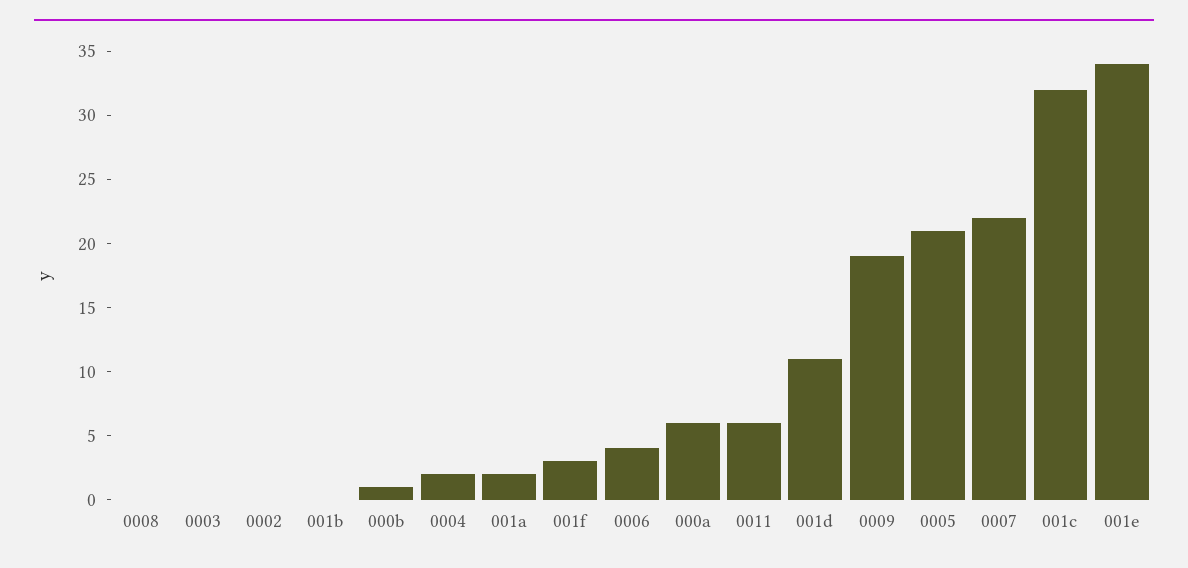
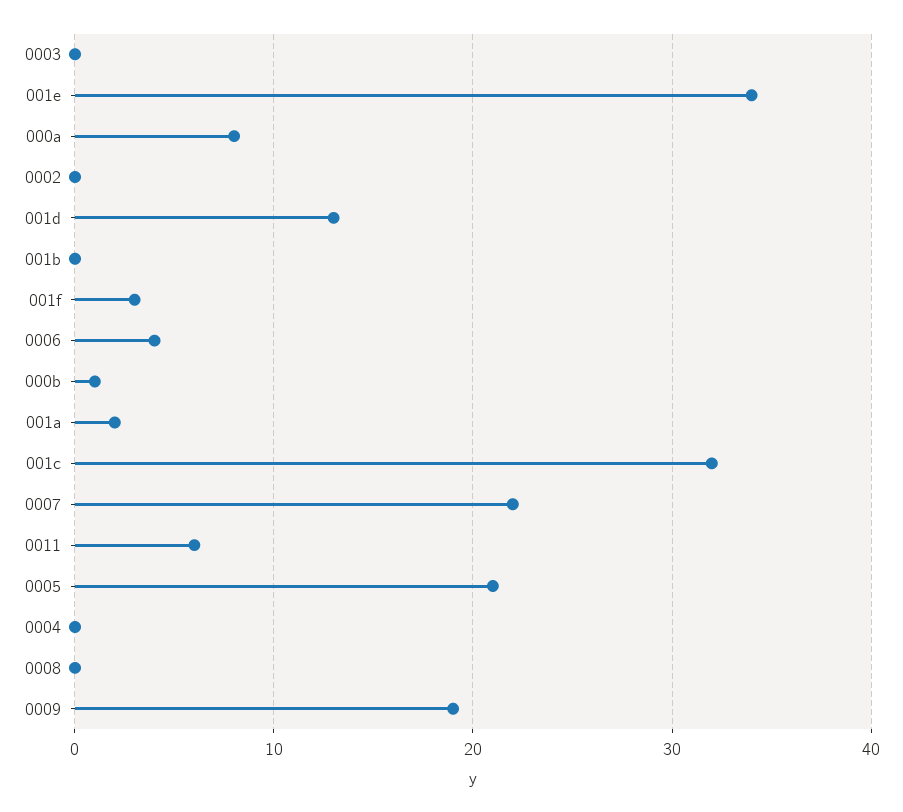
0004: 2 -> 0
000a: 6 -> 8
001d: 11 -> 13

